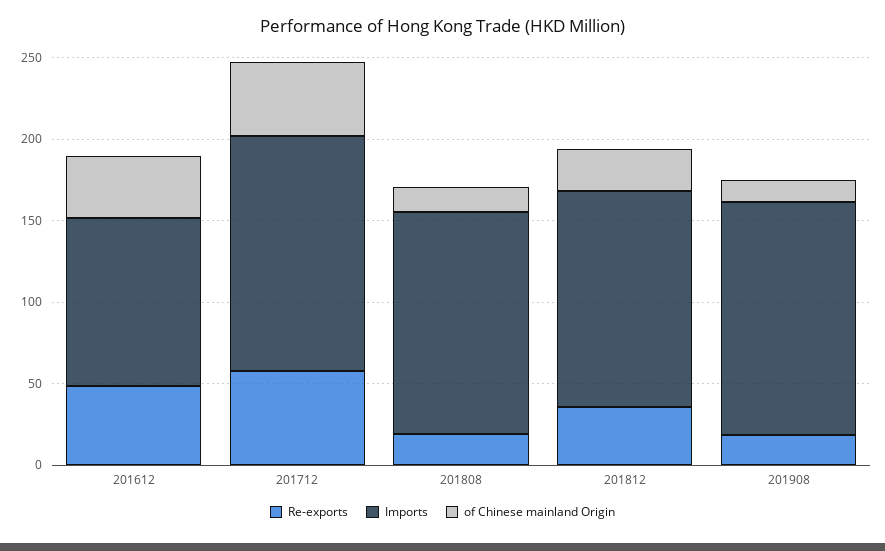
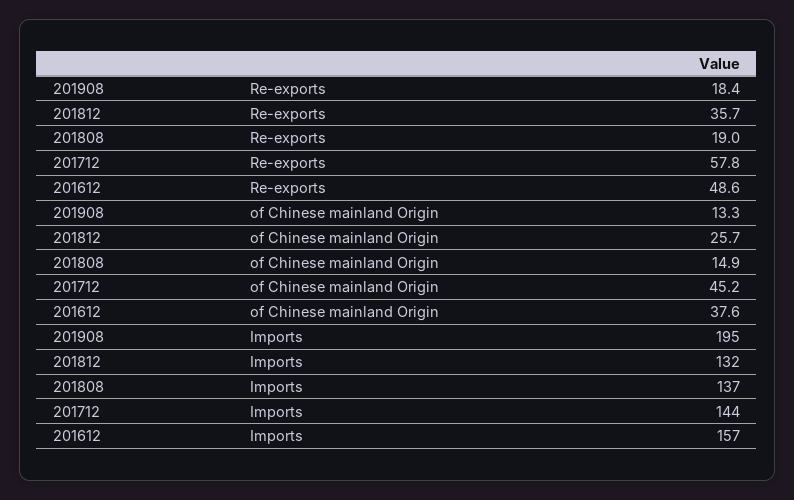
Imports, 201612: 100 -> 157
Imports, 201908: 140 -> 195

